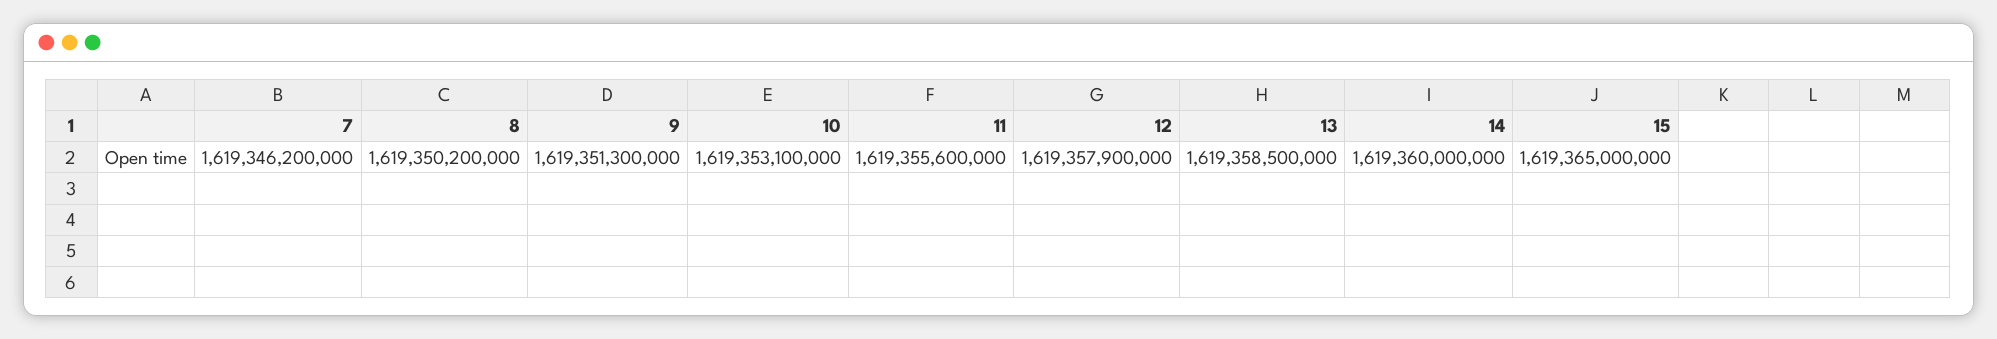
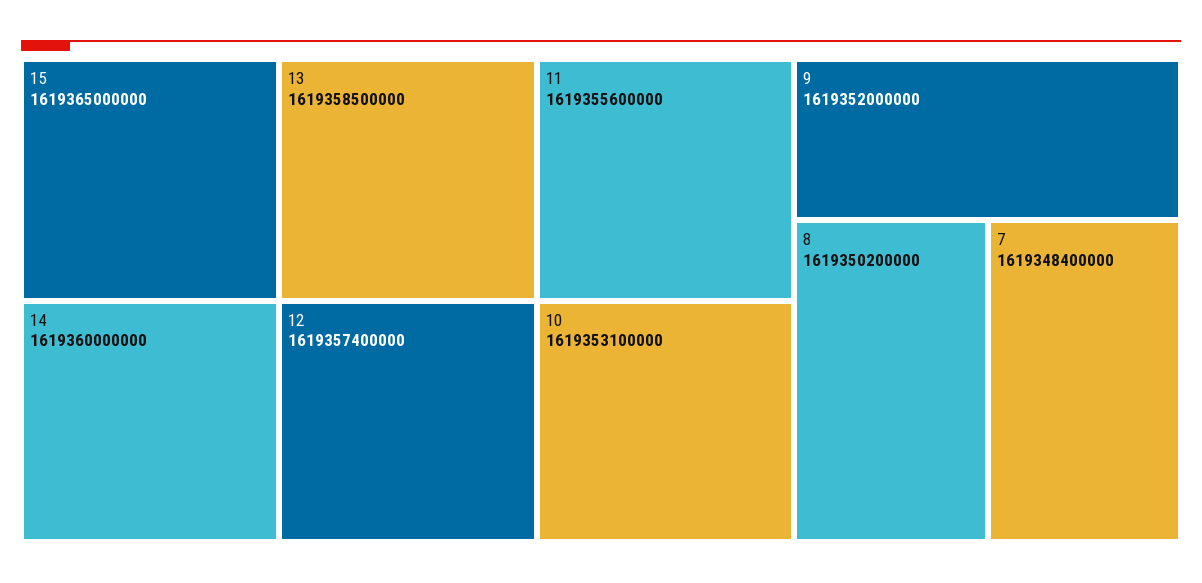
7: 1619346200000 -> 1619348400000
9: 1619351300000 -> 1619352000000
12: 1619357900000 -> 1619357400000

